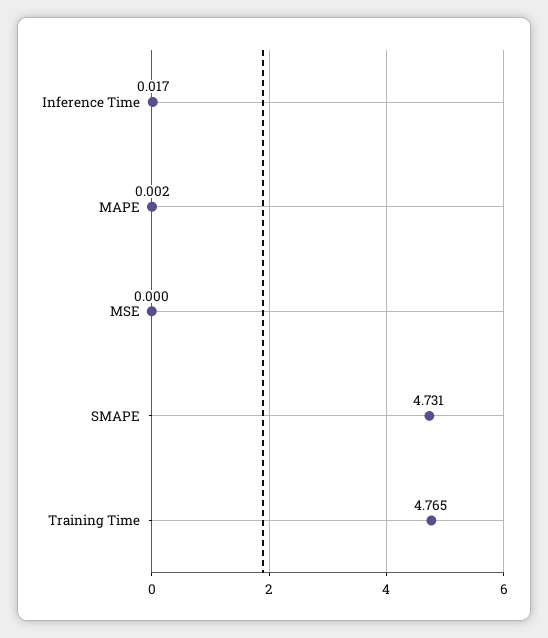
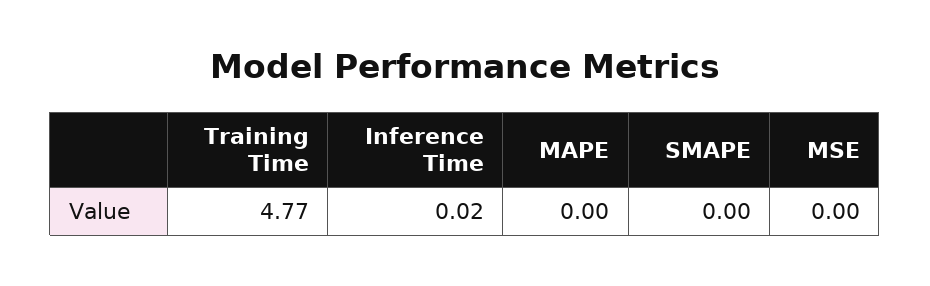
SMAPE: 4.731 -> 0

